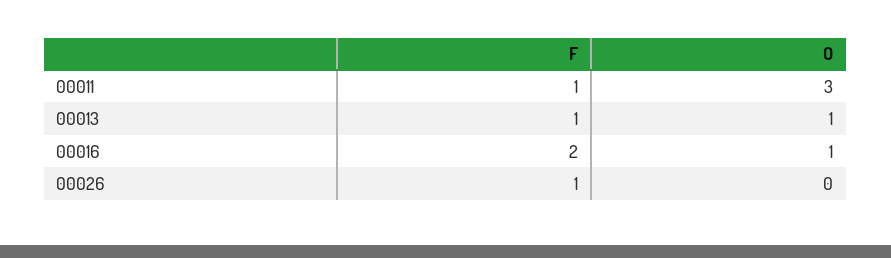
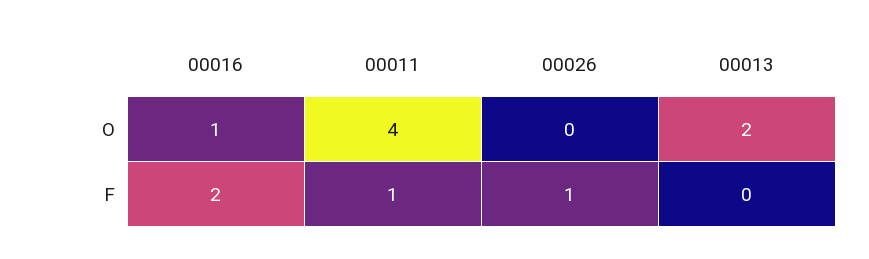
O, 00011: 3 -> 4
F, 00013: 1 -> 0
O, 00013: 1 -> 2

